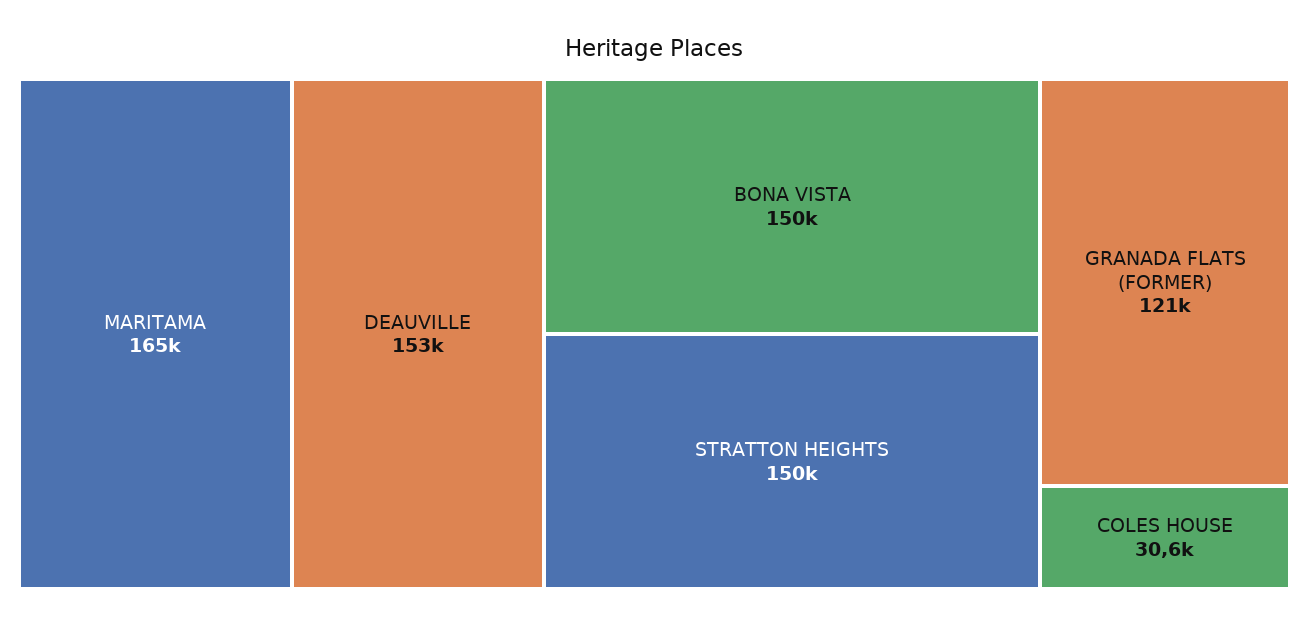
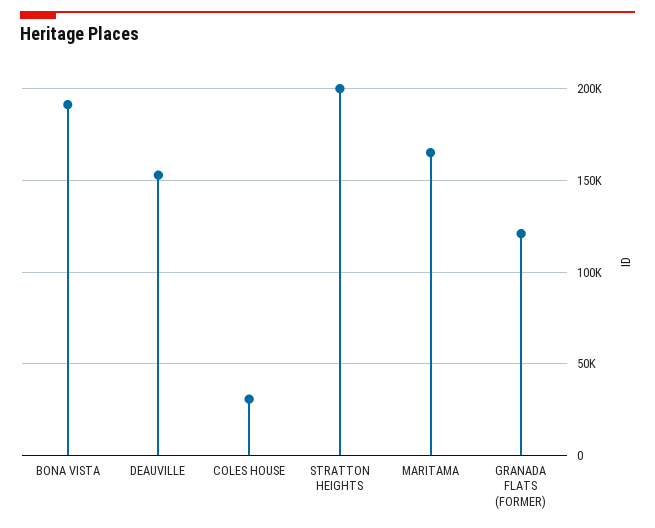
BONA VISTA: 150000 -> 190000
STRATTON HEIGHTS: 150000 -> 200000

